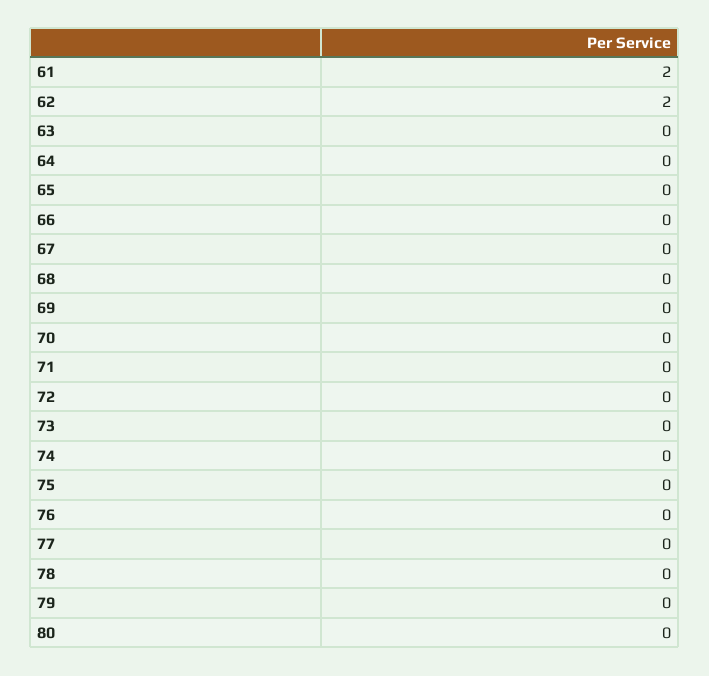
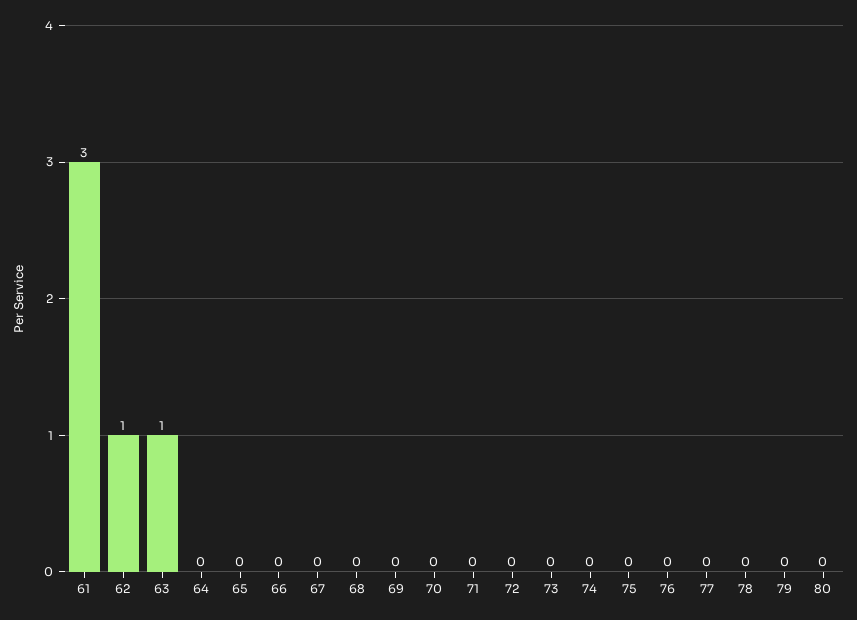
61: 2 -> 3
62: 2 -> 1
63: 0 -> 1

